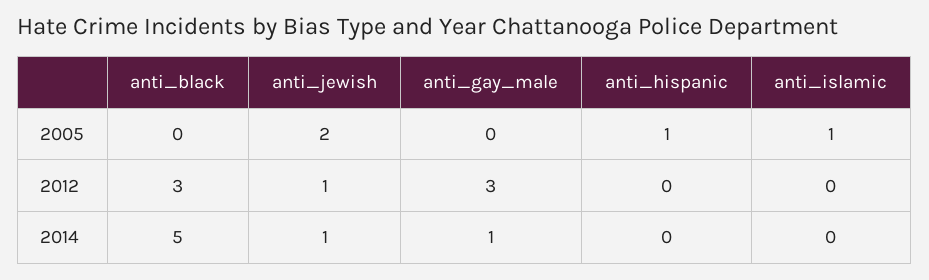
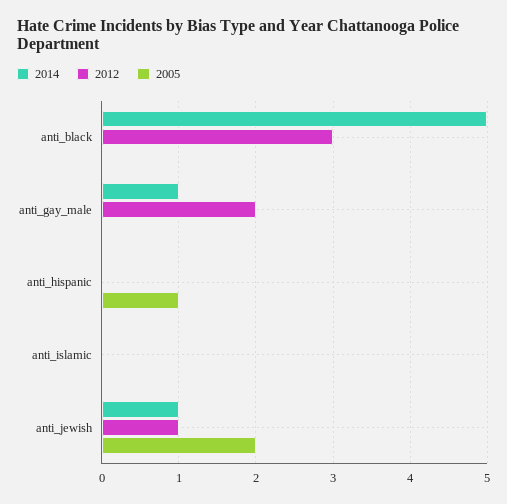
2005, anti_islamic: 1 -> 0
2012, anti_gay_male: 3 -> 2

